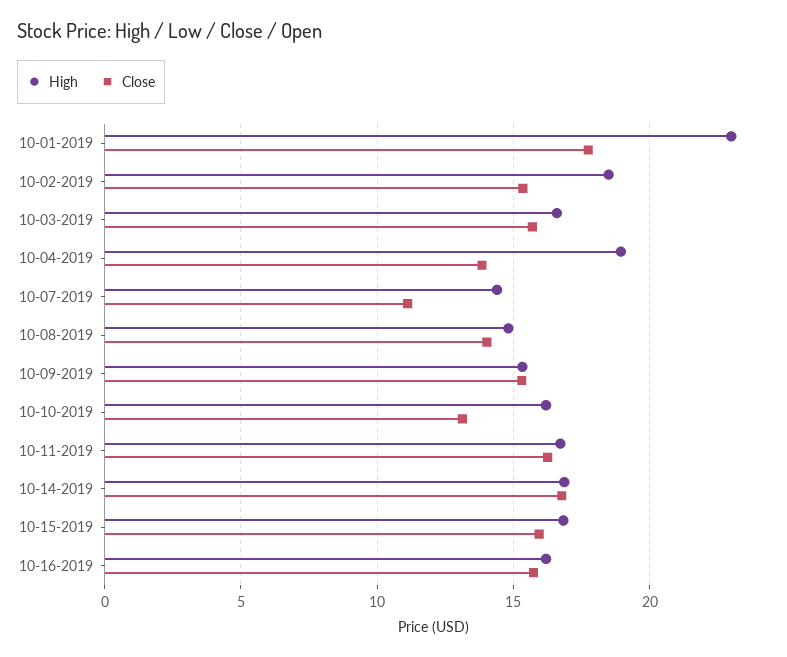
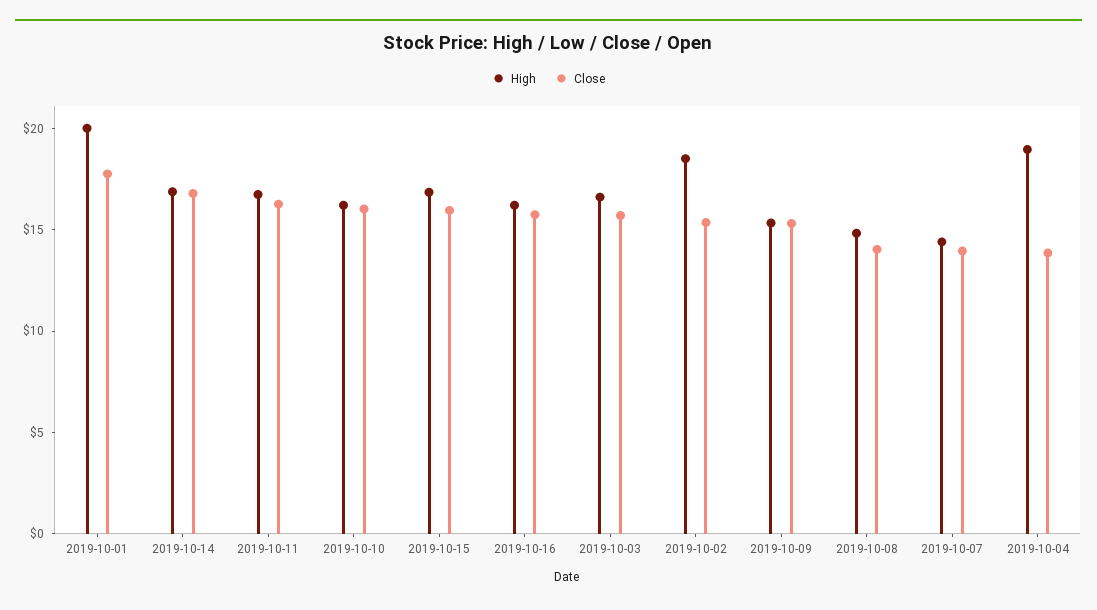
High, 10-01-2019: 23 -> 20
Close, 10-07-2019: 11 -> 14
Close, 10-10-2019: 13 -> 16

